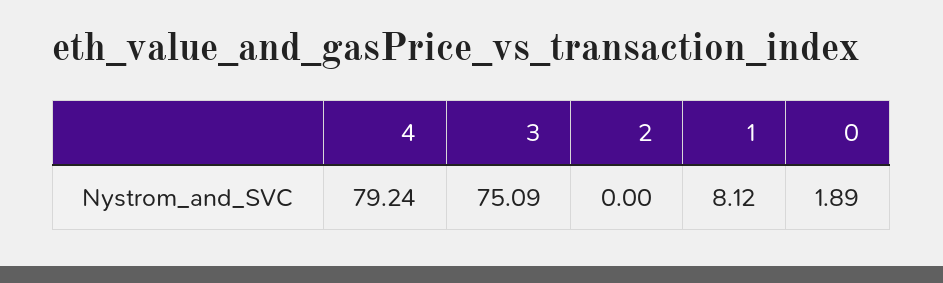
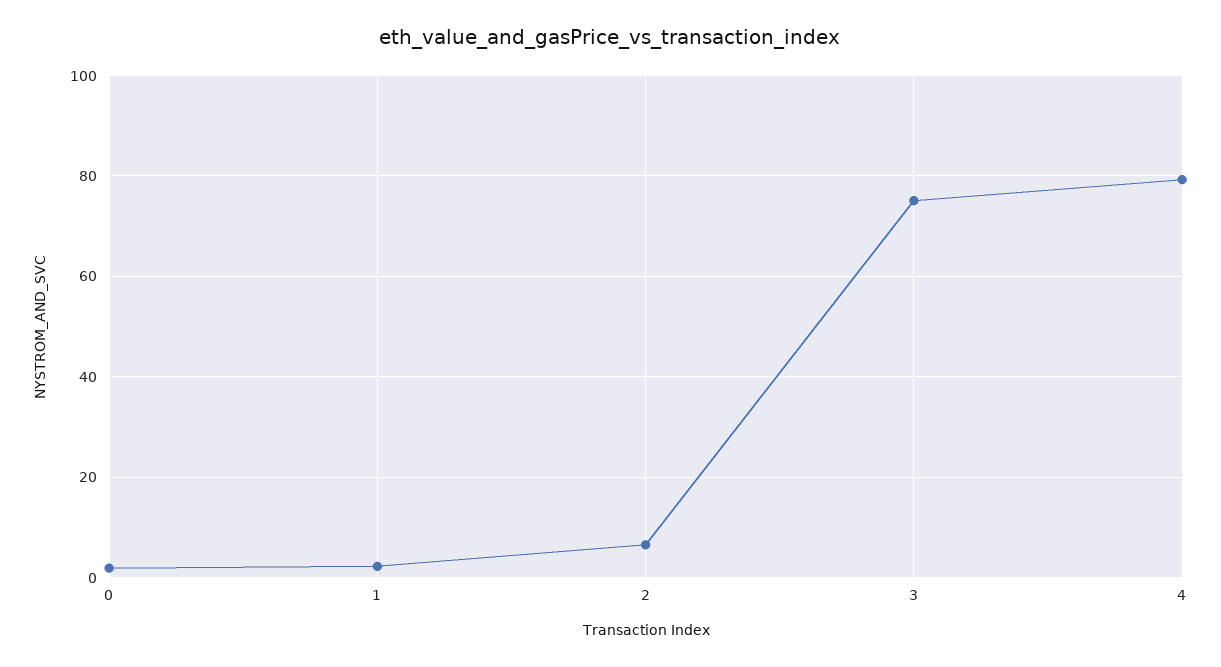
2: 0 -> 6
1: 8.12 -> 2

